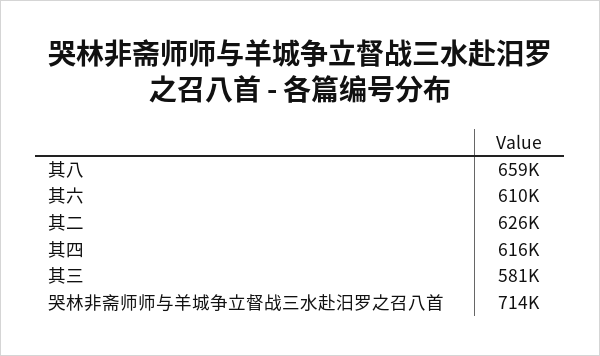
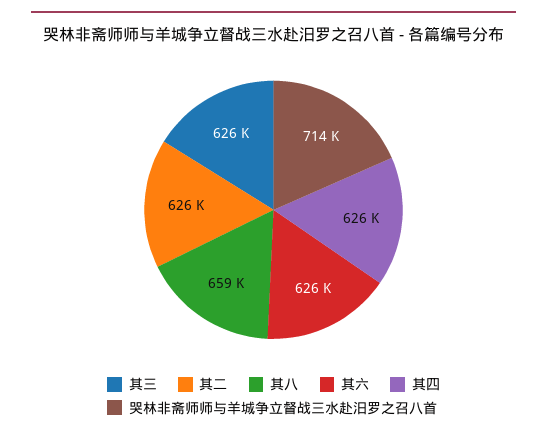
其六: 610000 -> 626000
其四: 616000 -> 626000
其三: 581000 -> 626000

